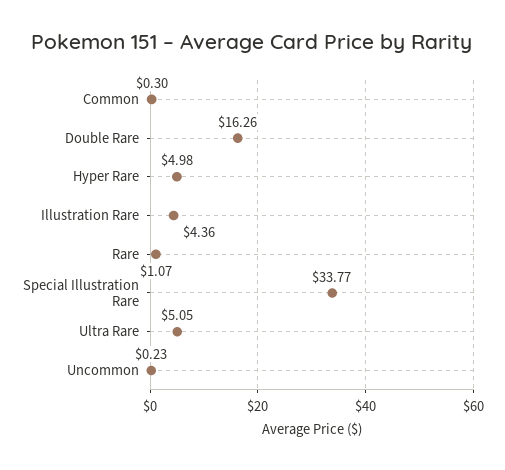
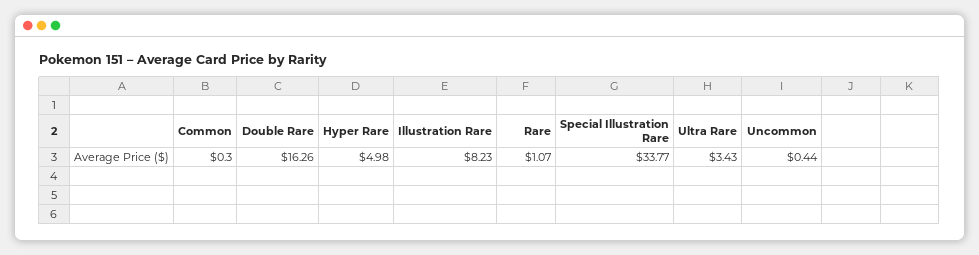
Illustration Rare: 4.36 -> 8.23
Ultra Rare: 5.05 -> 3.43
Uncommon: 0.23 -> 0.44

